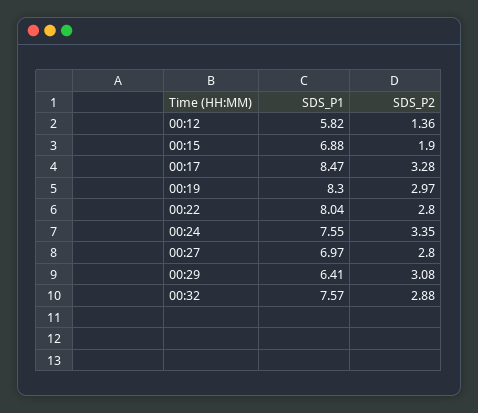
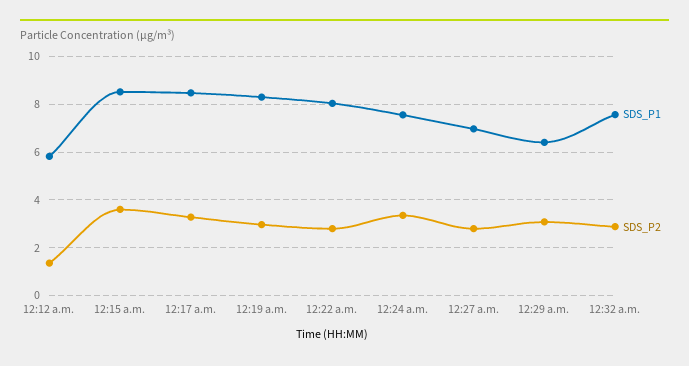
SDS_P1, 00:15: 6.88 -> 8.5
SDS_P2, 00:15: 1.9 -> 3.5

